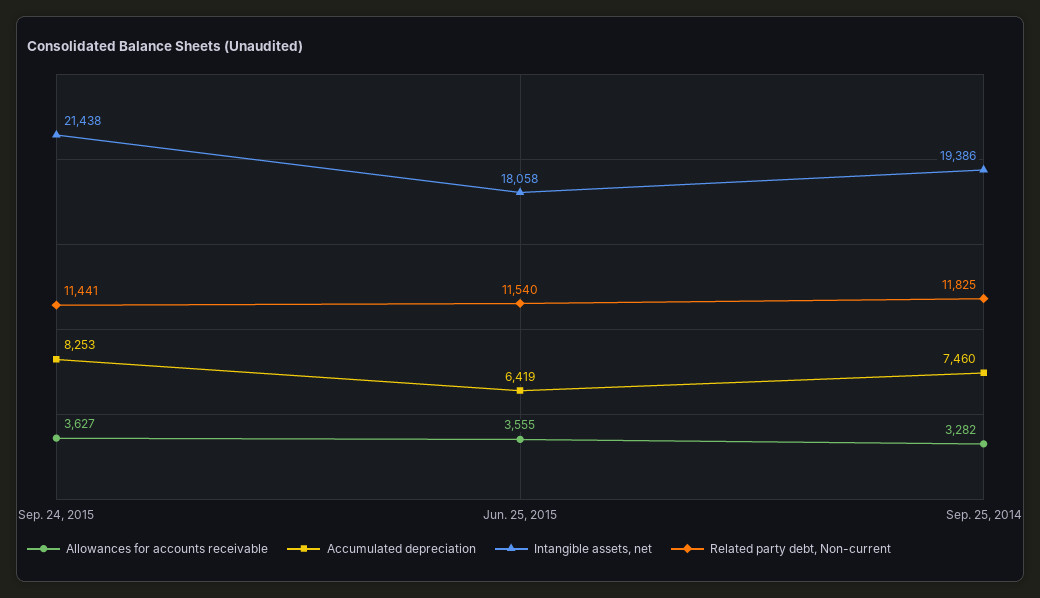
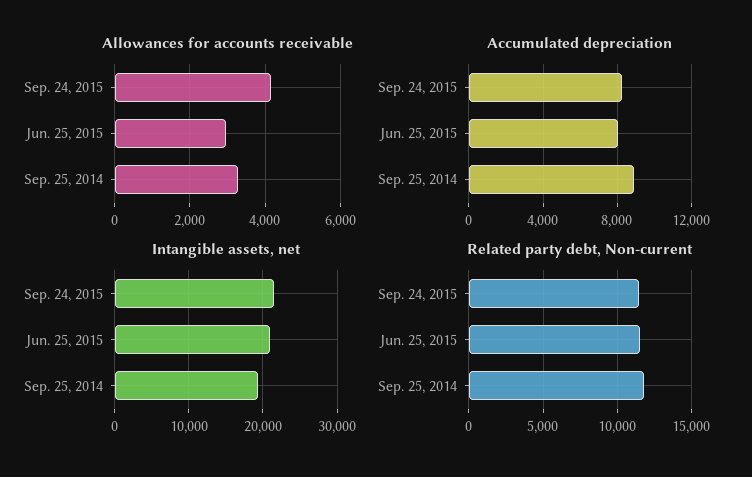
Allowances for accounts receivable, Sep. 24, 2015: 3627 -> 4200
Allowances for accounts receivable, Jun. 25, 2015: 3555 -> 3000
Accumulated depreciation, Jun. 25, 2015: 6419 -> 8000
Intangible assets, net, Jun. 25, 2015: 18058 -> 21000
Accumulated depreciation, Sep. 25, 2014: 7460 -> 9000

